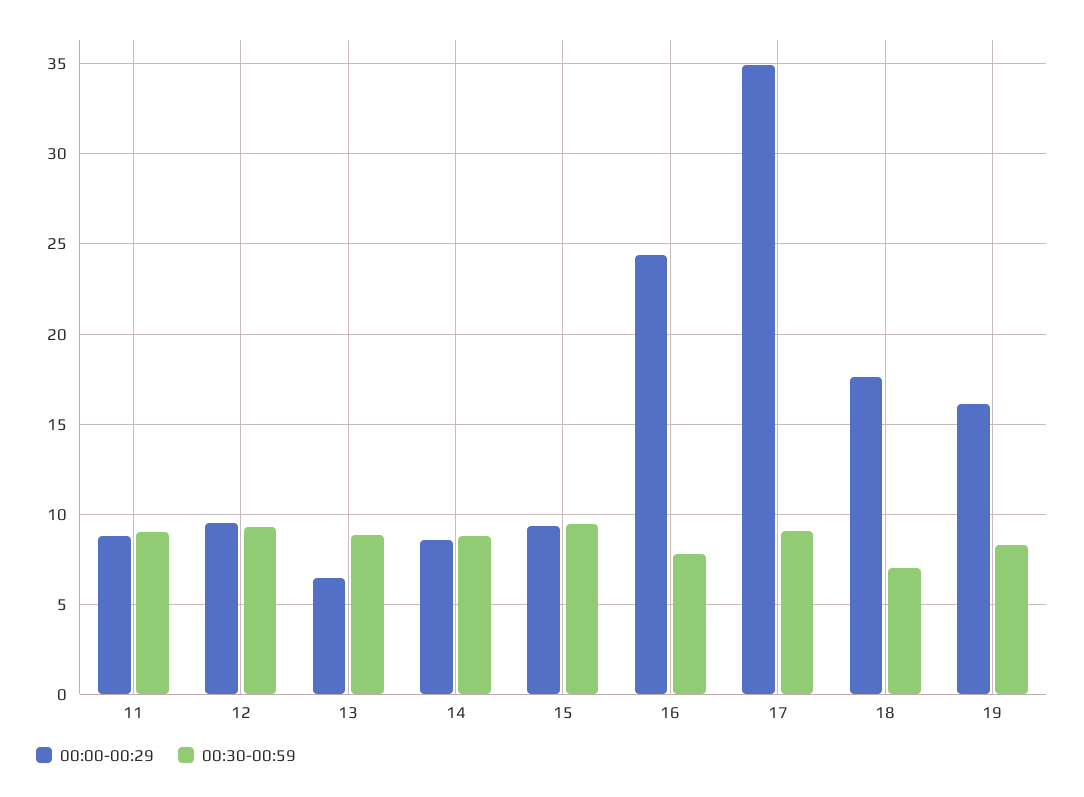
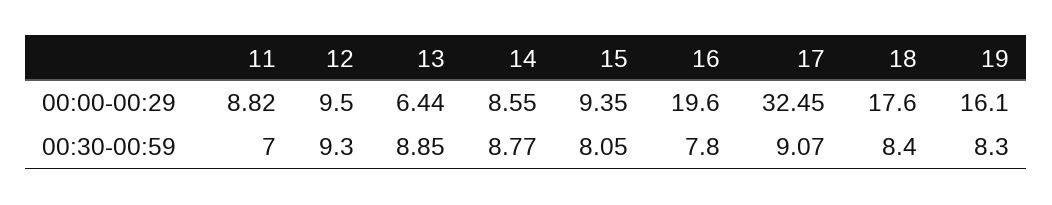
00:30-00:59, 11: 9 -> 7
00:30-00:59, 15: 9.5 -> 8.05
00:00-00:29, 16: 24.5 -> 19.6
00:00-00:29, 17: 35 -> 32.45
00:30-00:59, 18: 7 -> 8.4

